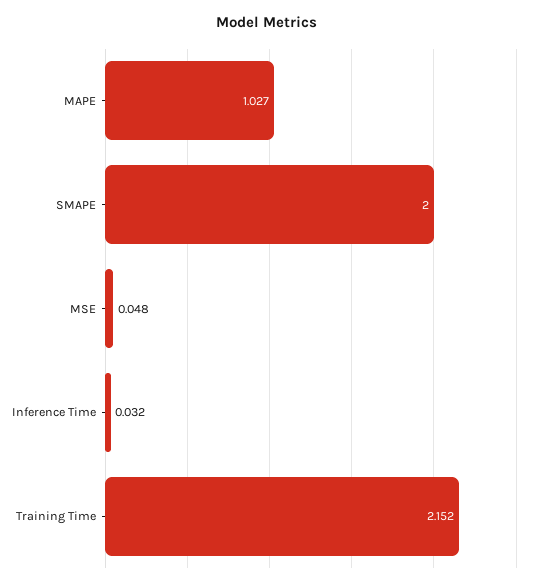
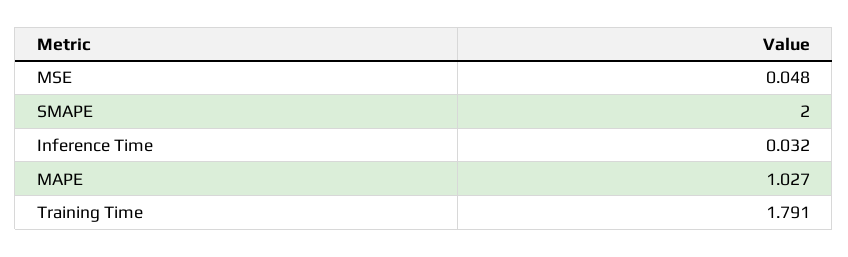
Training Time: 2.152 -> 1.791

